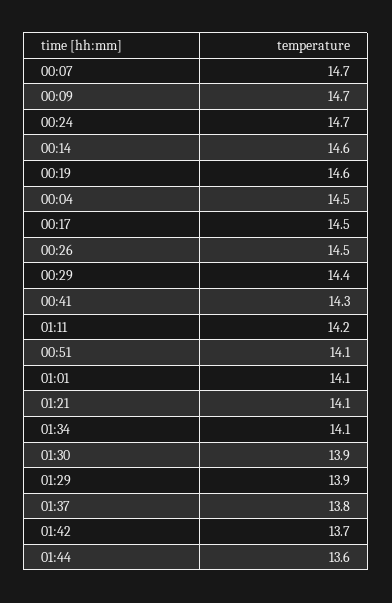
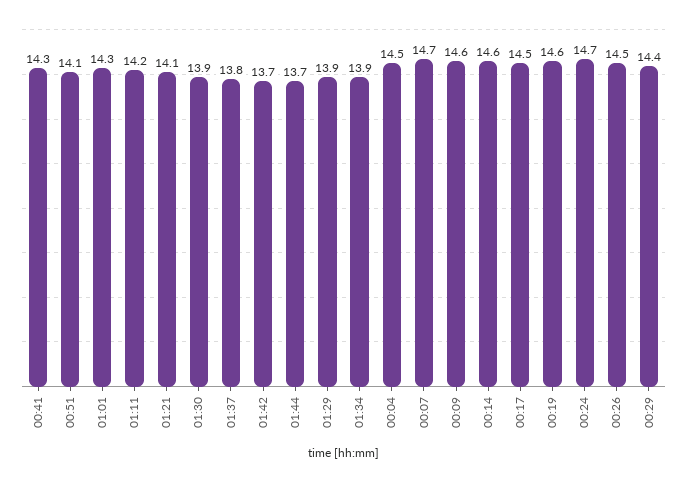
00:09: 14.7 -> 14.6
01:01: 14.1 -> 14.3
01:34: 14.1 -> 13.9
01:44: 13.6 -> 13.7

